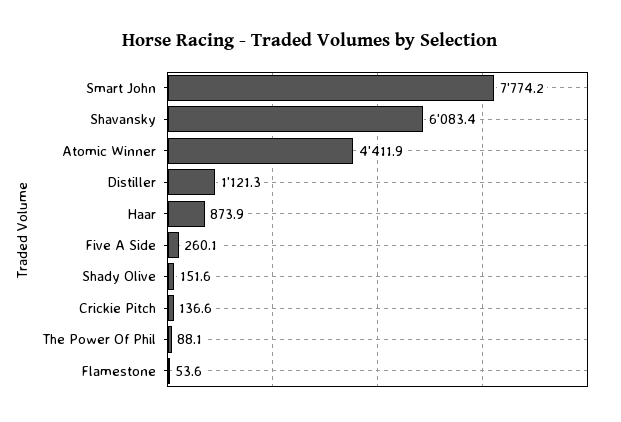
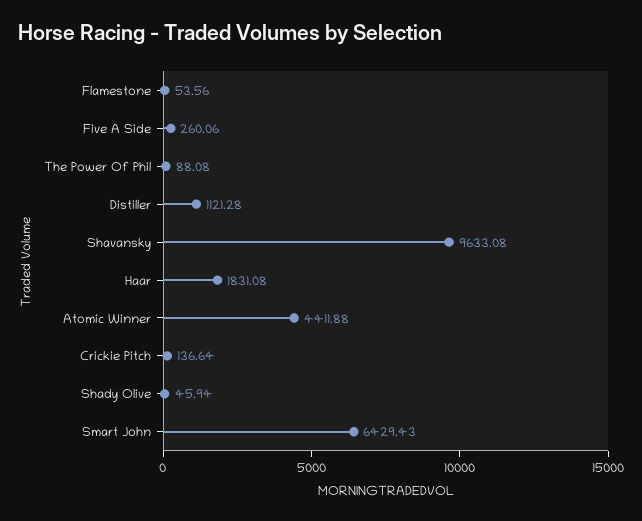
Smart John: 7774.2 -> 6429.43
Shavansky: 6083.4 -> 9633.08
Haar: 873.9 -> 1831.08
Shady Olive: 151.6 -> 45.94

